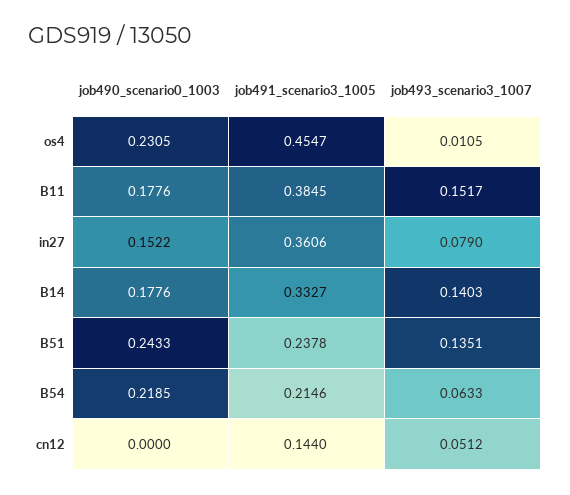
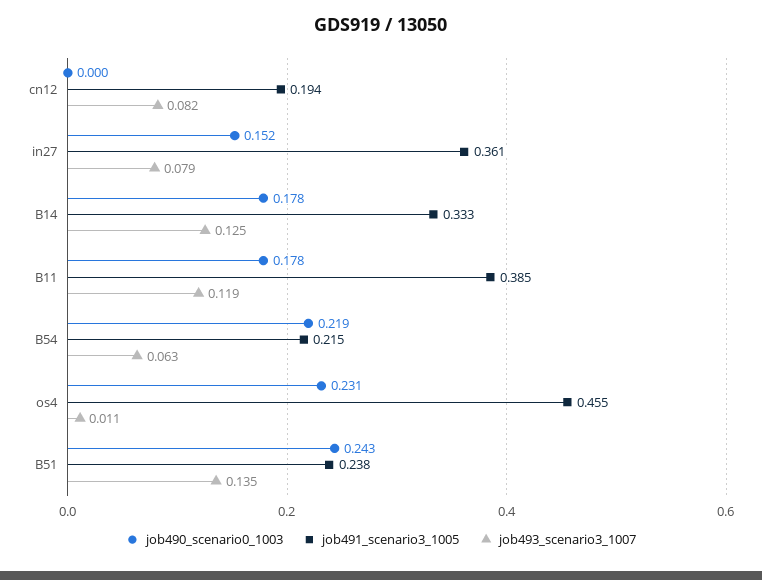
job493_scenario3_1007, B11: 0.1517 -> 0.119
job493_scenario3_1007, B14: 0.1403 -> 0.125
job491_scenario3_1005, cn12: 0.144 -> 0.194
job493_scenario3_1007, cn12: 0.0512 -> 0.082

